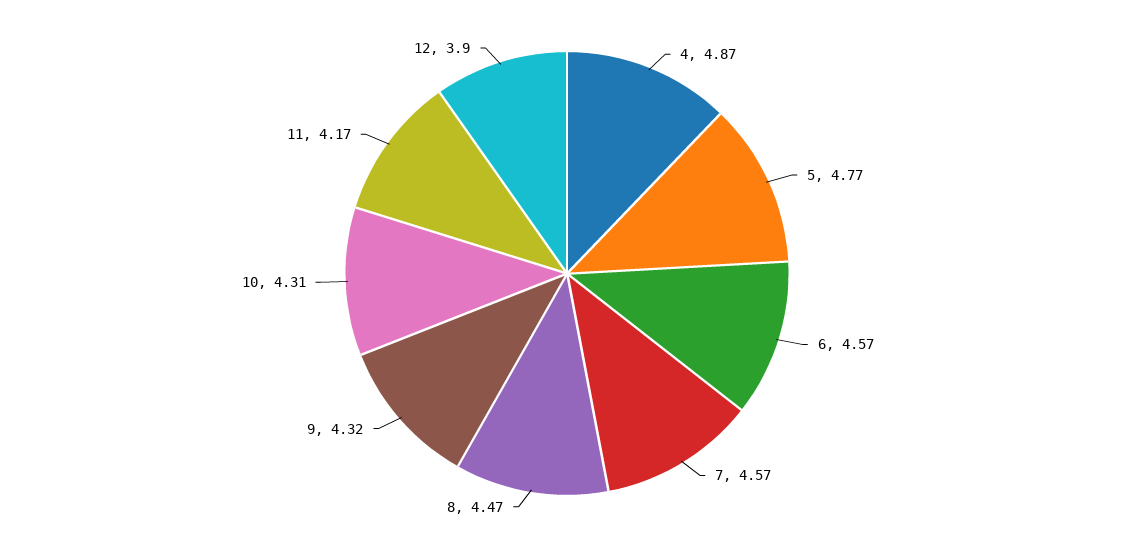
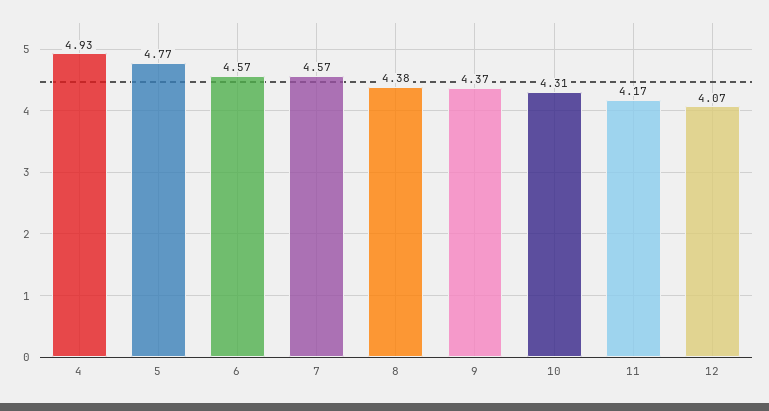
4: 4.87 -> 4.93
8: 4.47 -> 4.38
9: 4.32 -> 4.37
12: 3.9 -> 4.07

